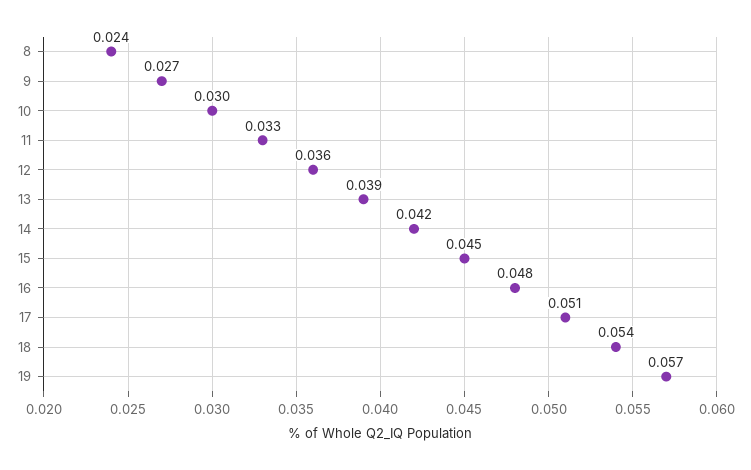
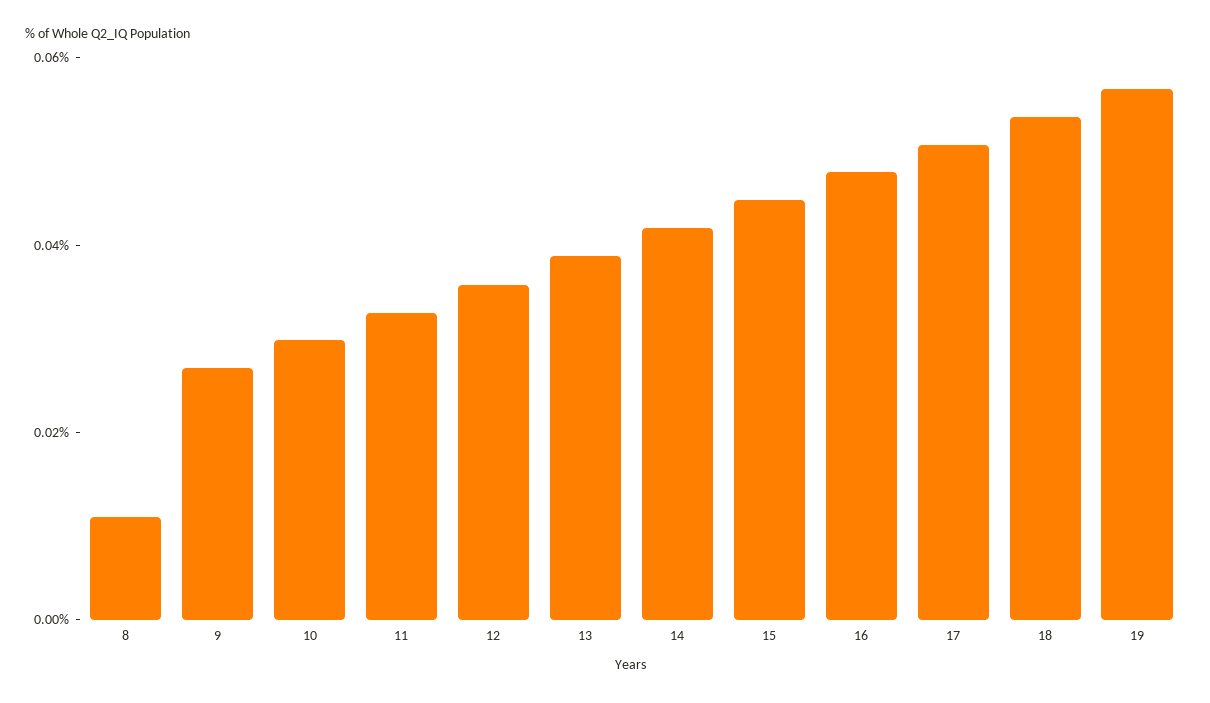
8: 0.024 -> 0.01

